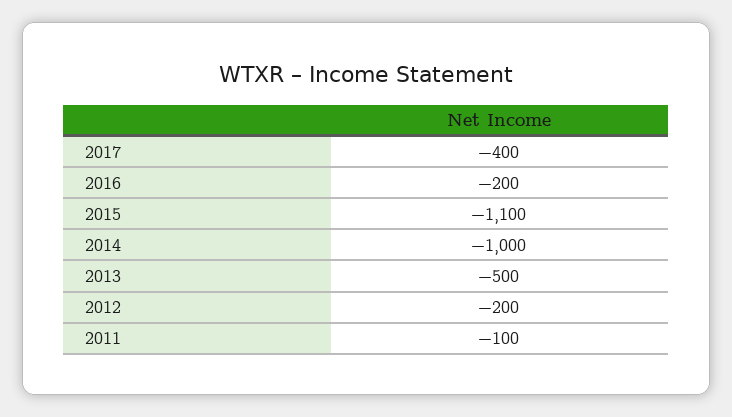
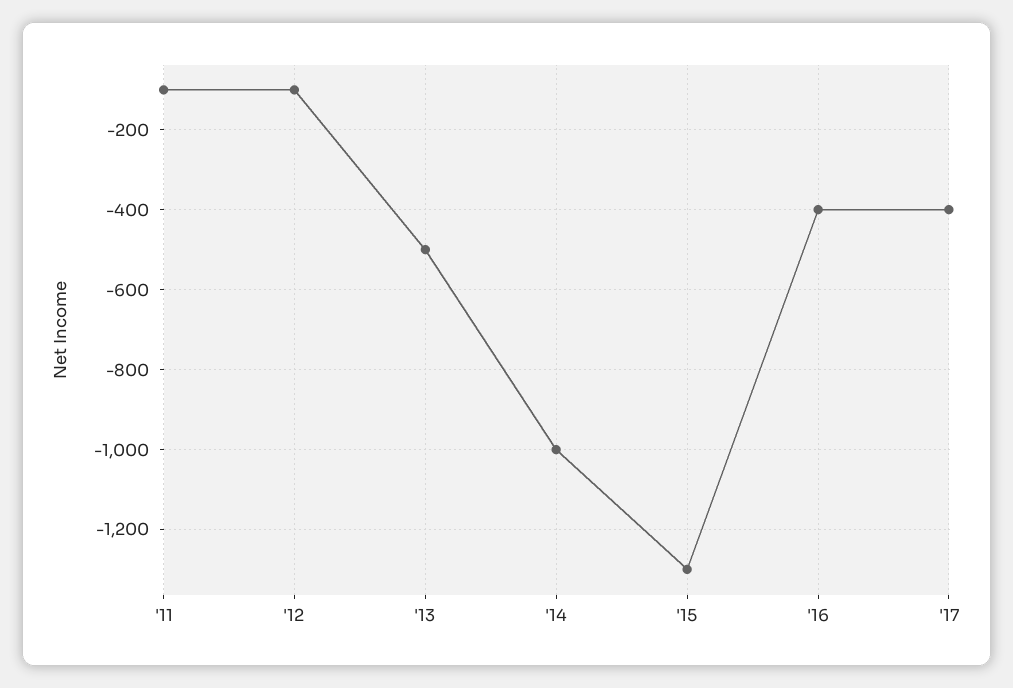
2016: -200 -> -400
2015: -1100 -> -1300
2012: -200 -> -100

